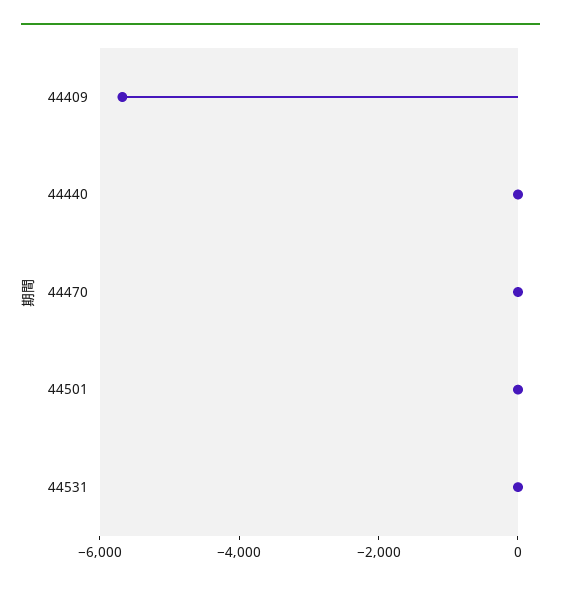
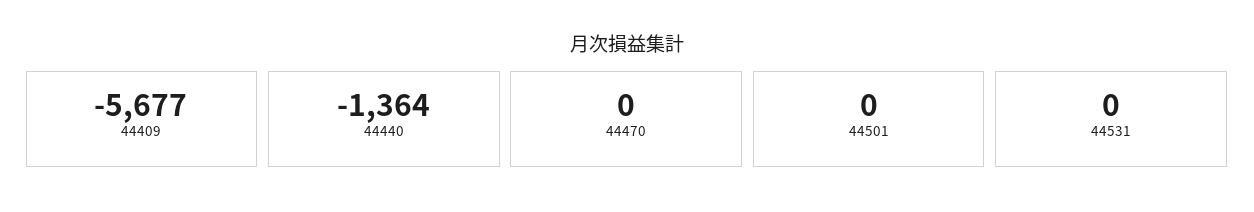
44440: 0 -> -1364

